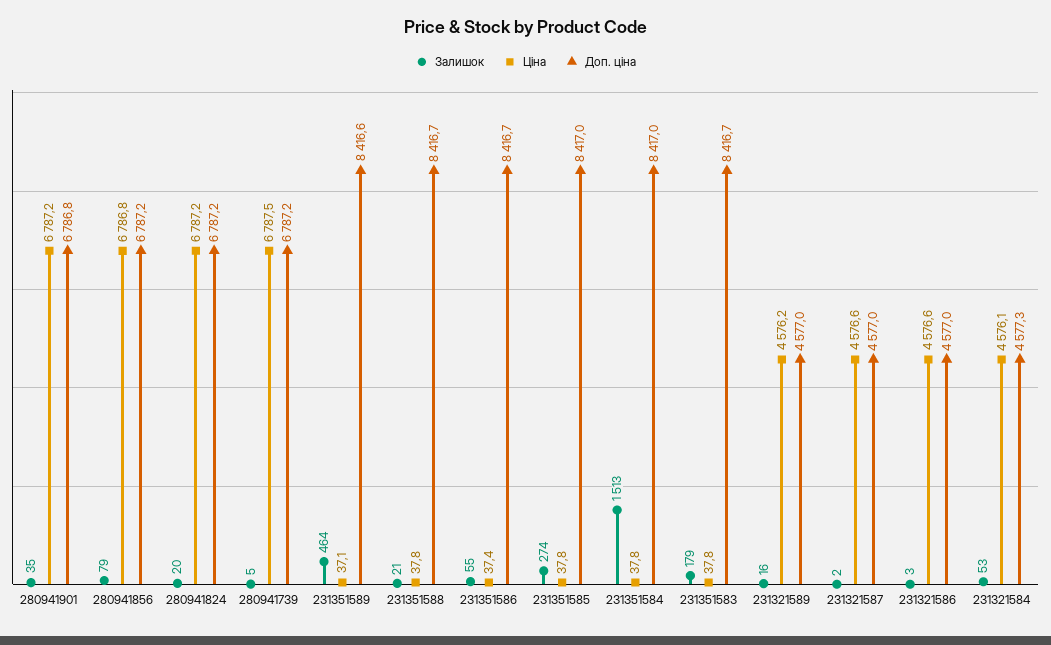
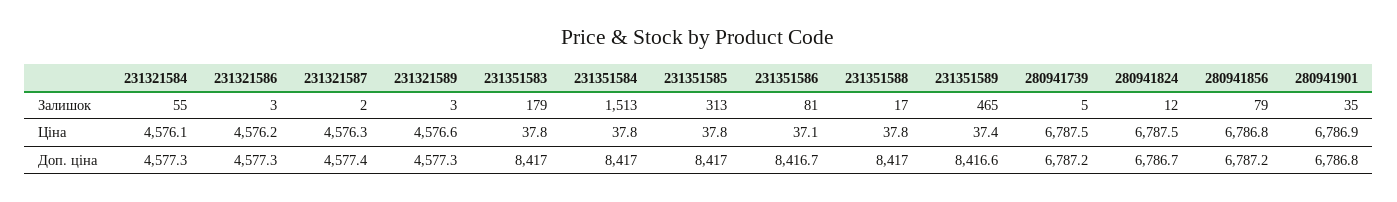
Ціна, 280941901: 6787.2 -> 6786.9
Залишок, 280941824: 20 -> 12
Ціна, 280941824: 6787.2 -> 6787.5
Доп. ціна, 280941824: 6787.2 -> 6786.7
Залишок, 231351589: 464 -> 465
Ціна, 231351589: 37.1 -> 37.4
Залишок, 231351588: 21 -> 17
Доп. ціна, 231351588: 8416.7 -> 8417
Залишок, 231351586: 55 -> 81
Ціна, 231351586: 37.4 -> 37.1
Залишок, 231351585: 274 -> 313
Доп. ціна, 231351583: 8416.7 -> 8417
Залишок, 231321589: 16 -> 3
Ціна, 231321589: 4576.2 -> 4576.6
Доп. ціна, 231321589: 4577 -> 4577.3
Ціна, 231321587: 4576.6 -> 4576.3
Доп. ціна, 231321587: 4577 -> 4577.4
Ціна, 231321586: 4576.6 -> 4576.2
Доп. ціна, 231321586: 4577 -> 4577.3
Залишок, 231321584: 53 -> 55

